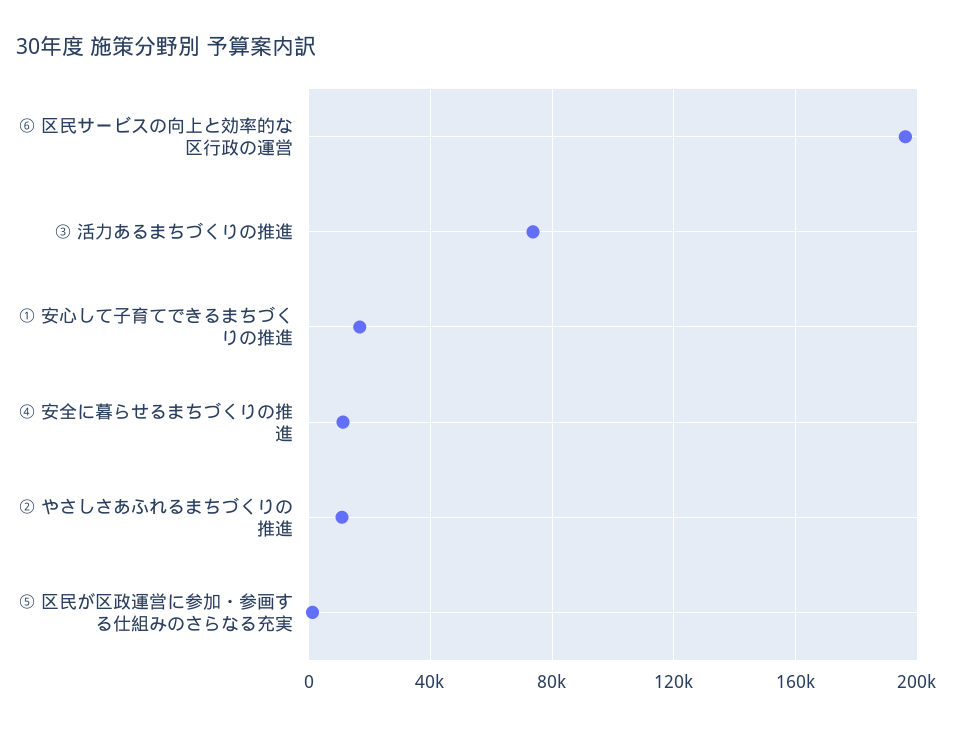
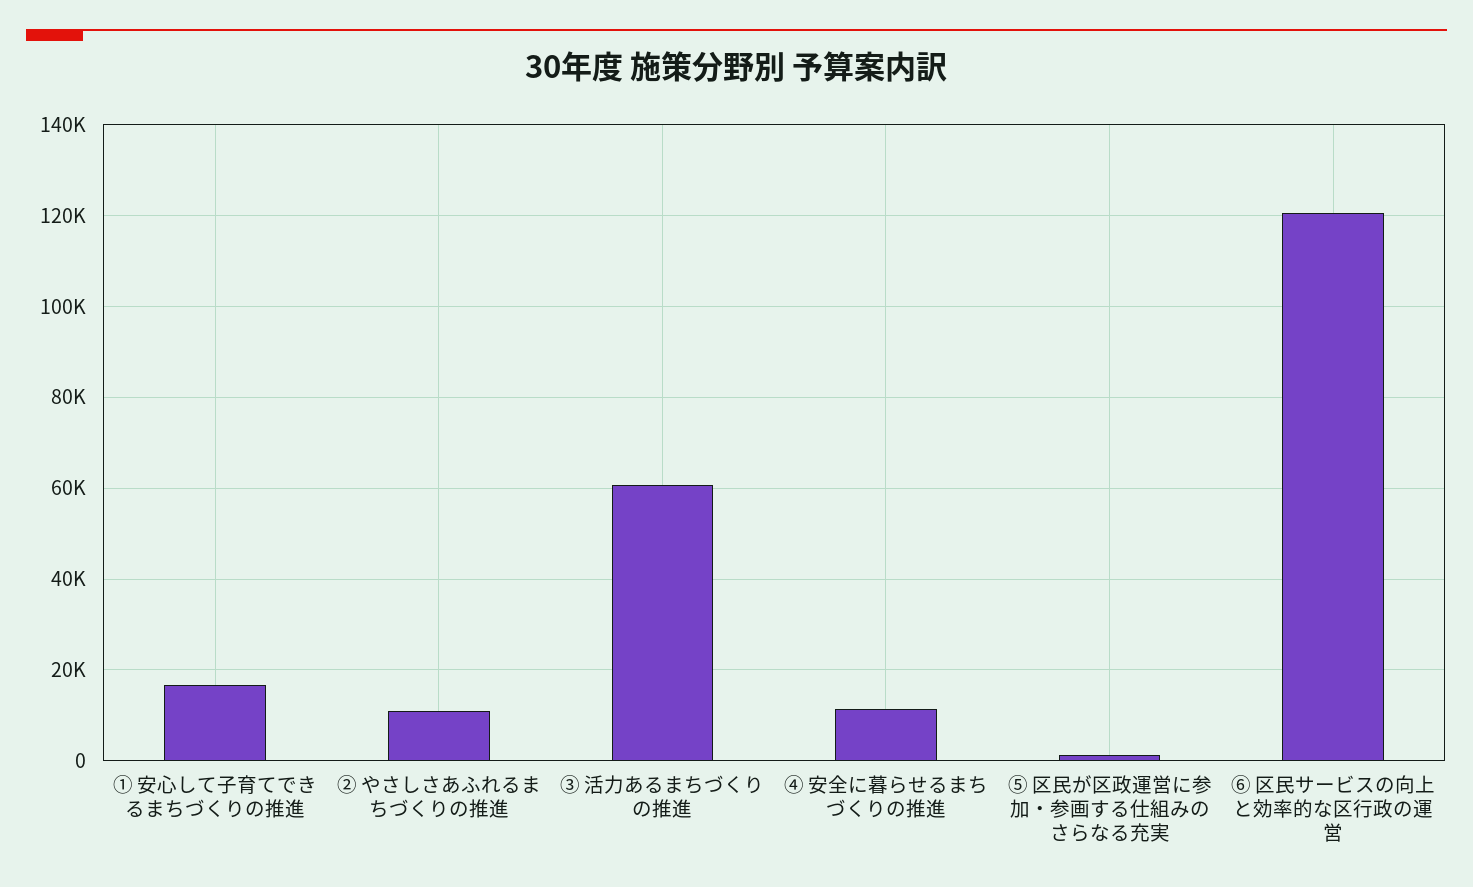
⑥ 区民サービスの向上と効率的な区行政の運営: 195000 -> 120000
③ 活力あるまちづくりの推進: 75000 -> 60000

